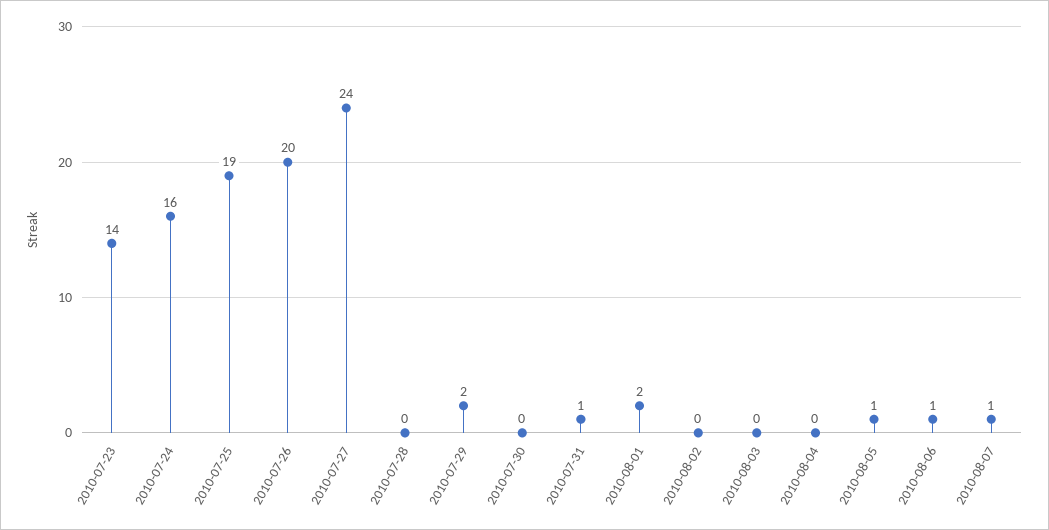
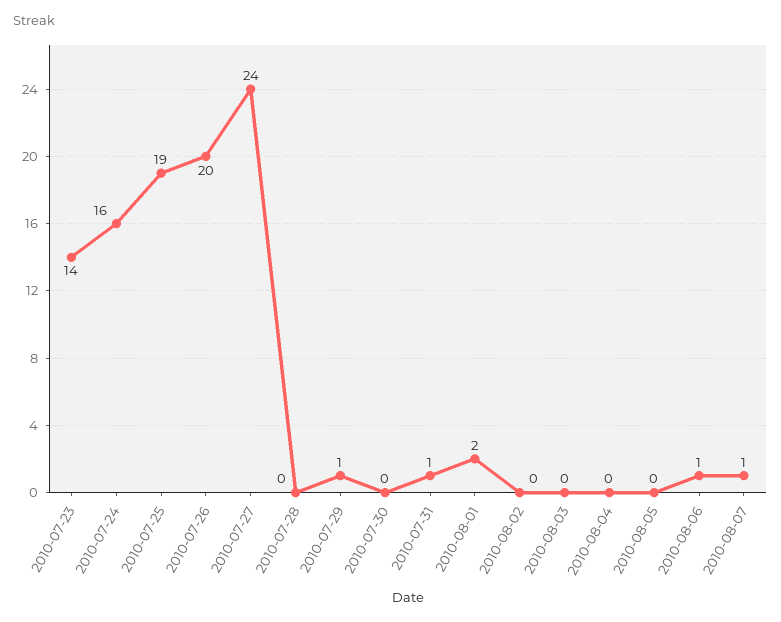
2010-07-29: 2 -> 1
2010-08-05: 1 -> 0

